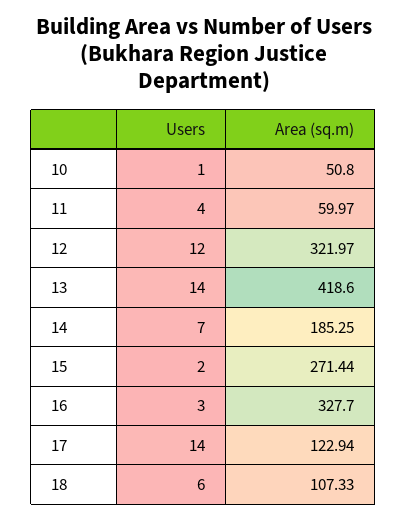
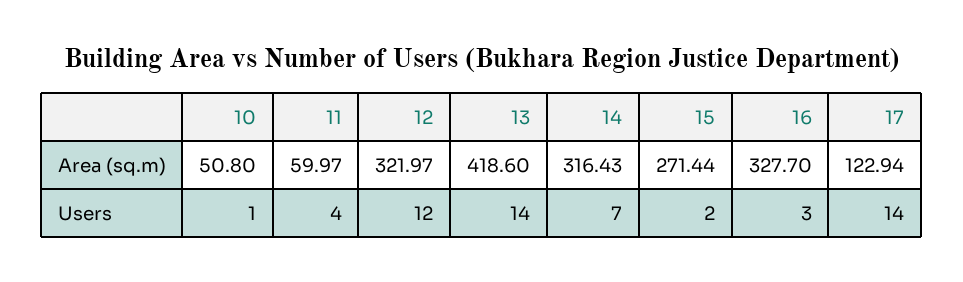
Area (sq.m), 14: 185.25 -> 316.43
Users, 18: 6 -> none
Area (sq.m), 18: 107.33 -> none

